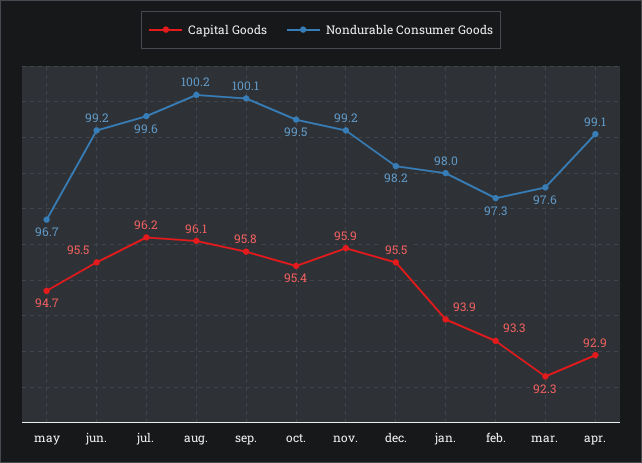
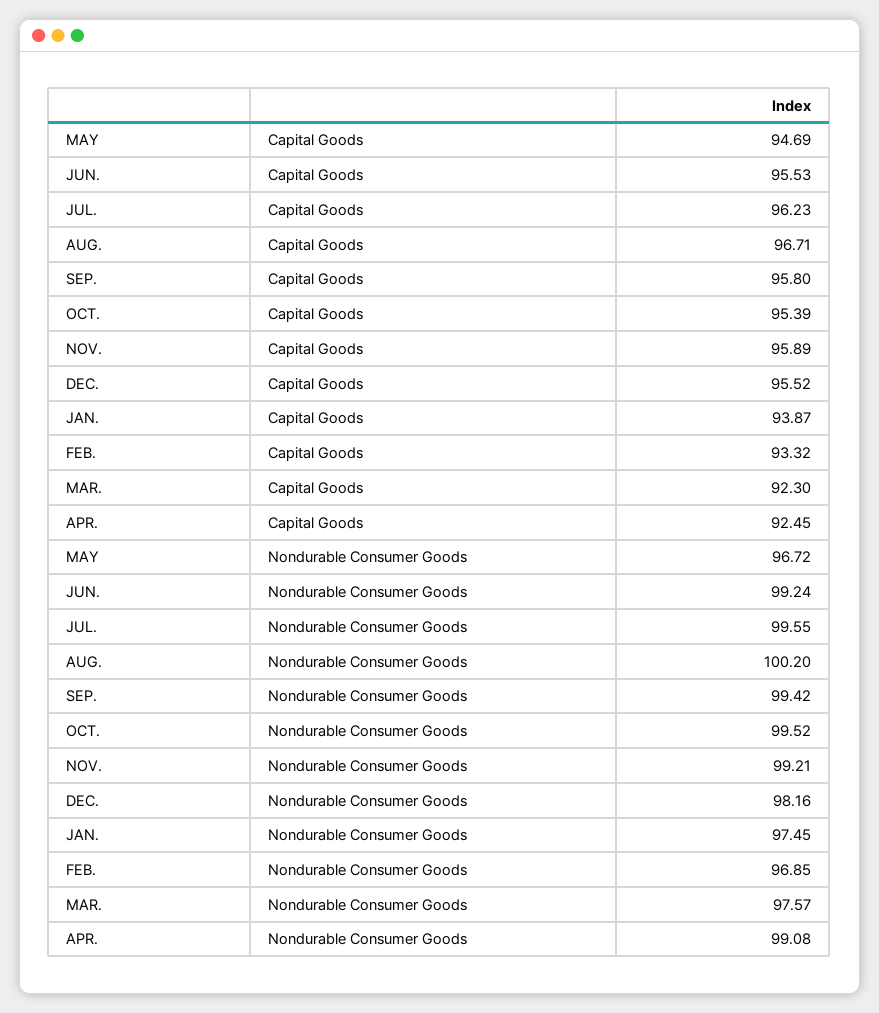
Capital Goods, aug.: 96.1 -> 96.71
Nondurable Consumer Goods, sep.: 100.1 -> 99.42
Nondurable Consumer Goods, jan.: 98 -> 97.45
Nondurable Consumer Goods, feb.: 97.3 -> 96.85
Capital Goods, apr.: 92.9 -> 92.45

